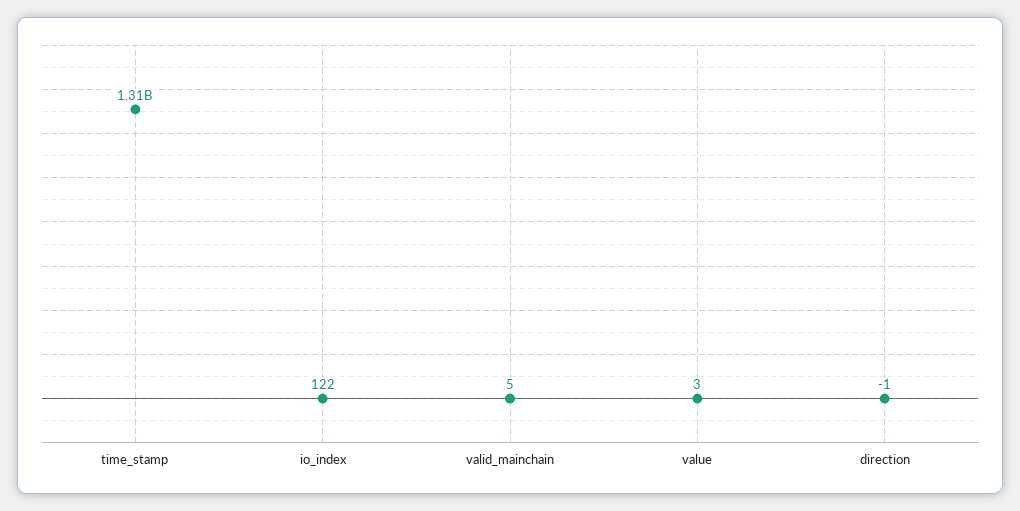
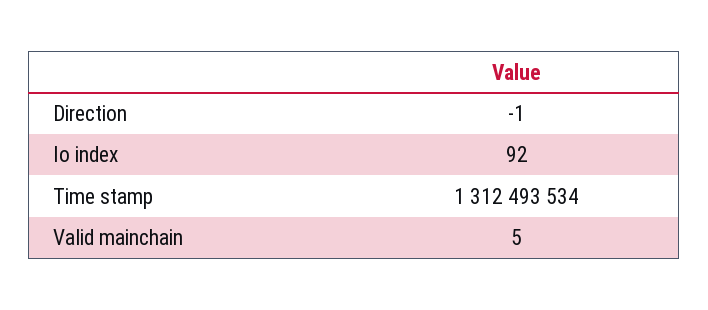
io_index: 122 -> 92
value: 3 -> none

